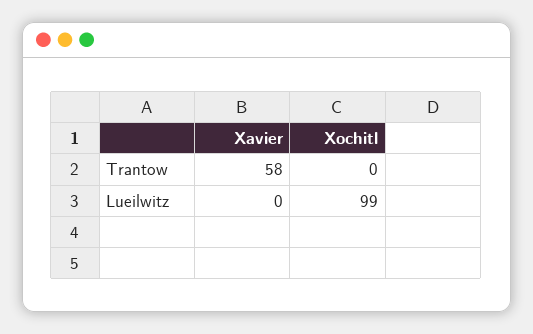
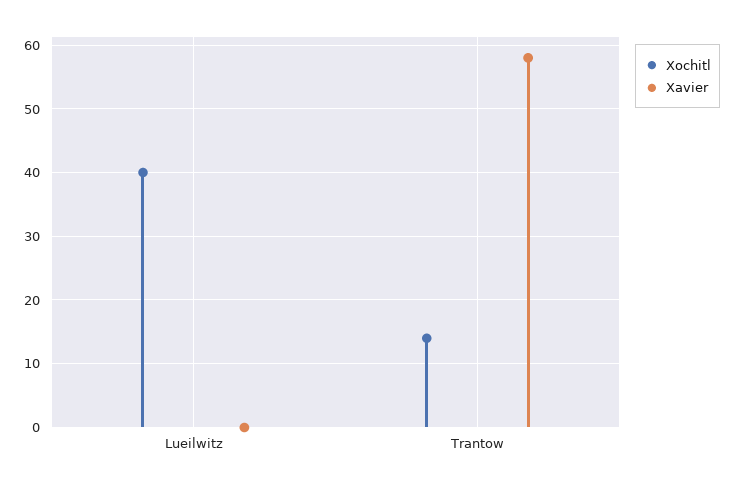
Xochitl, Trantow: 0 -> 14
Xochitl, Lueilwitz: 99 -> 40

